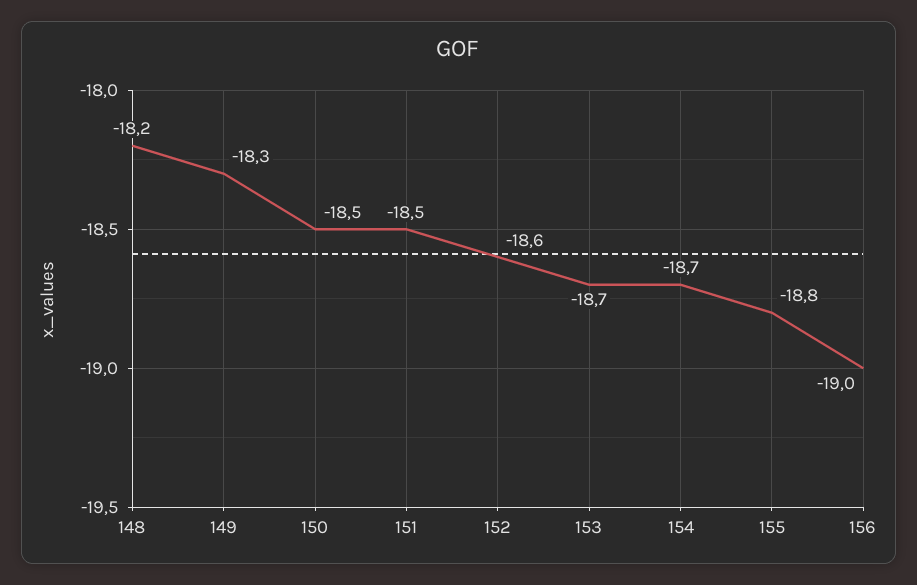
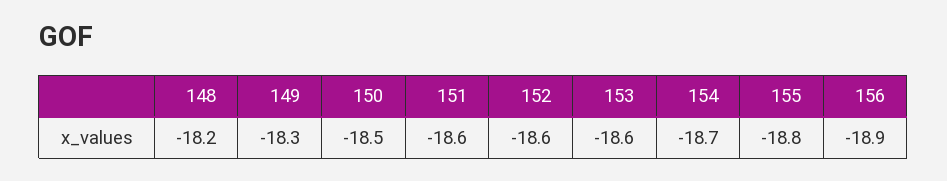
151: -18.5 -> -18.6
153: -18.7 -> -18.6
156: -19 -> -18.9

